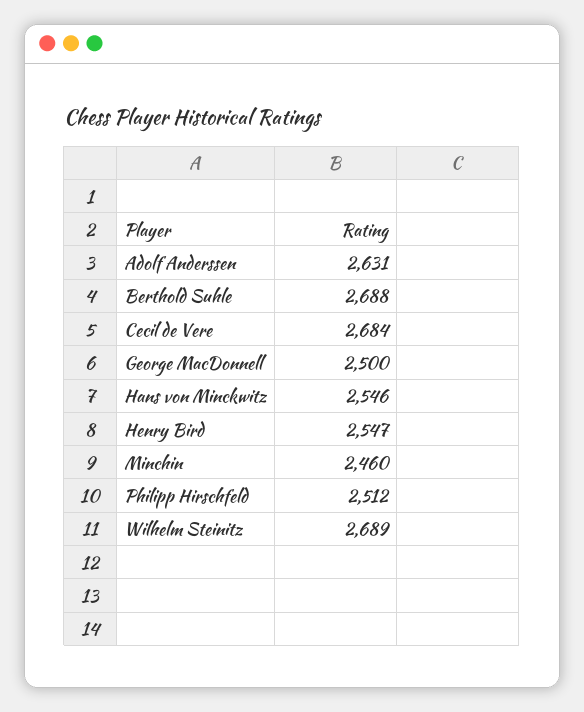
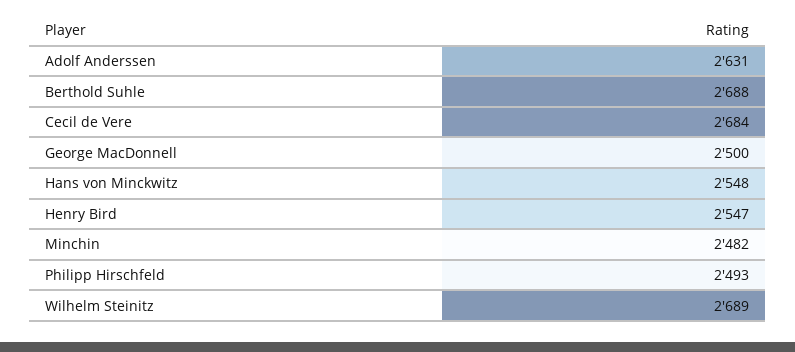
Hans von Minckwitz: 2546 -> 2548
Minchin: 2460 -> 2482
Philipp Hirschfeld: 2512 -> 2493

